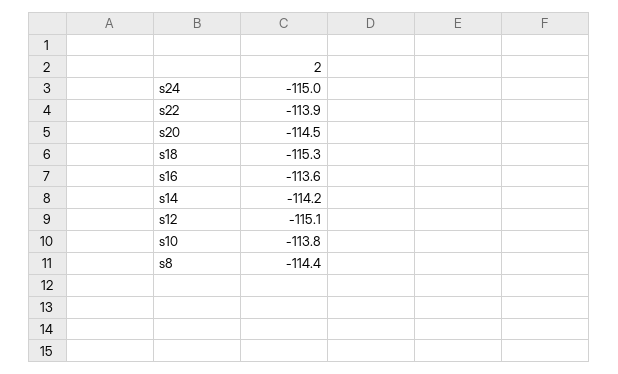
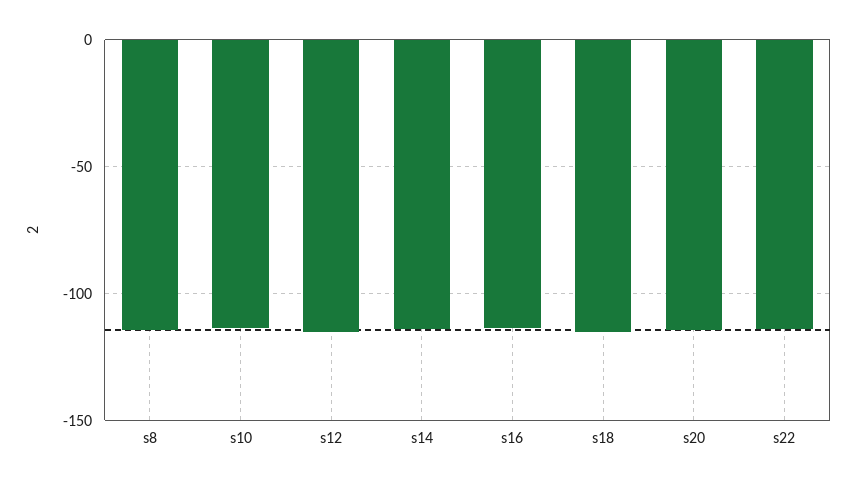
s24: -115 -> none

